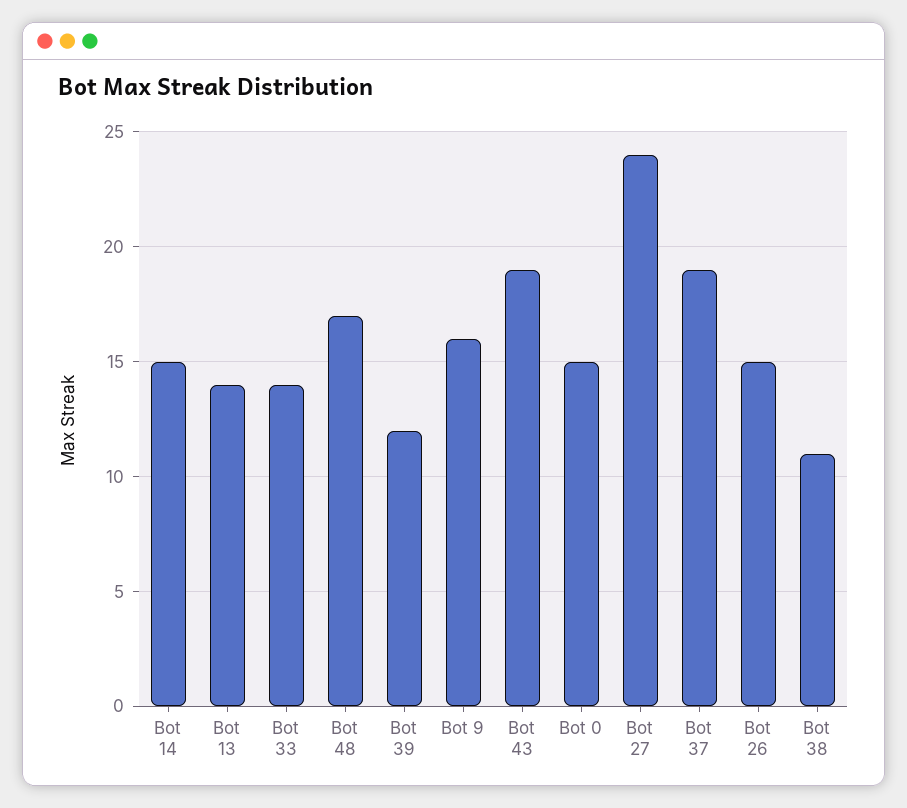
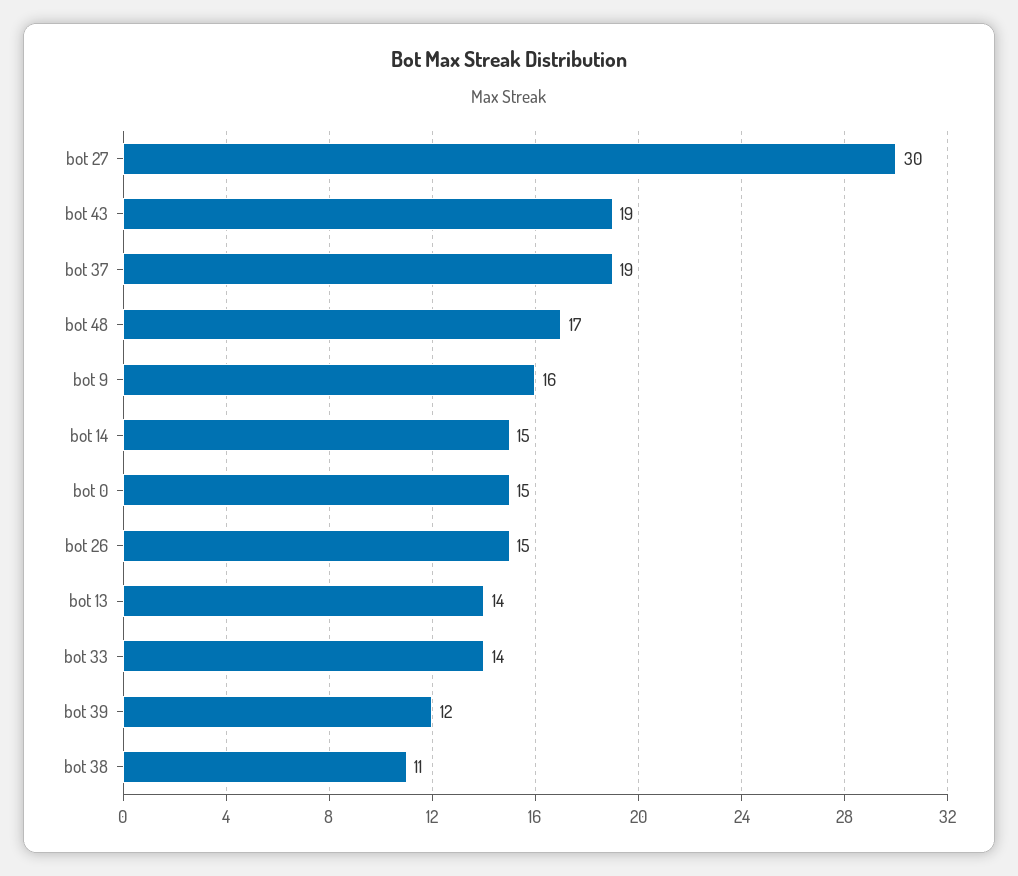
Bot 27: 24 -> 30

